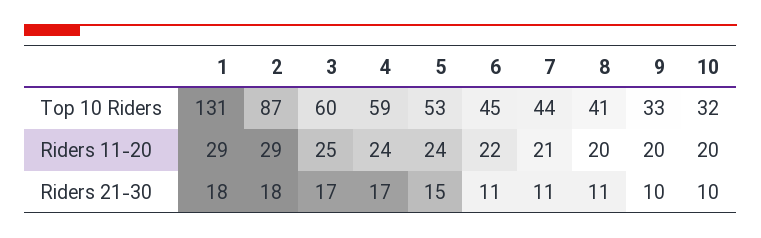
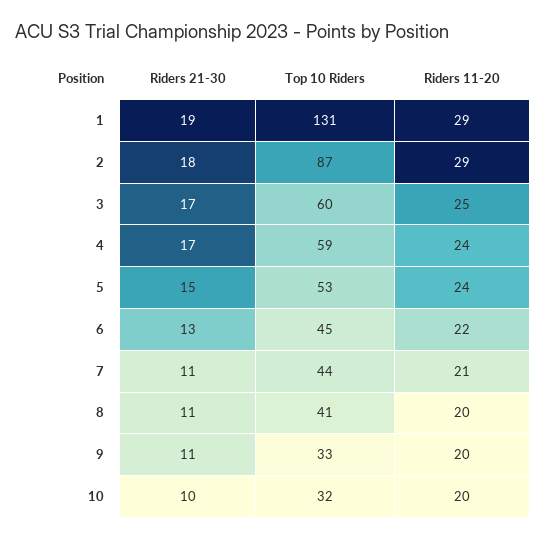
1, Riders 21-30: 18 -> 19
6, Riders 21-30: 11 -> 13
9, Riders 21-30: 10 -> 11

